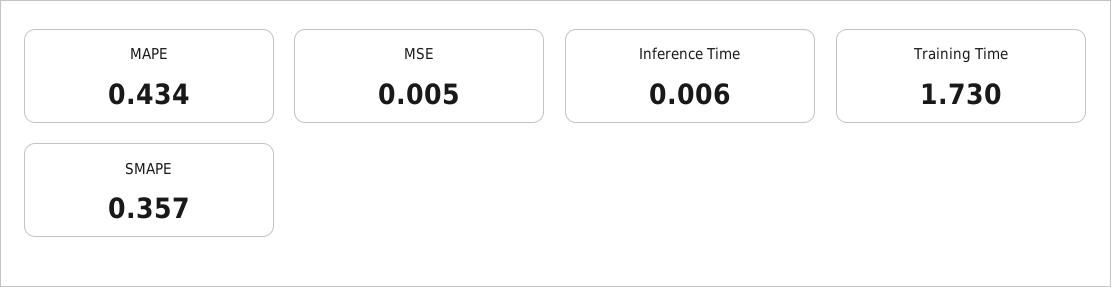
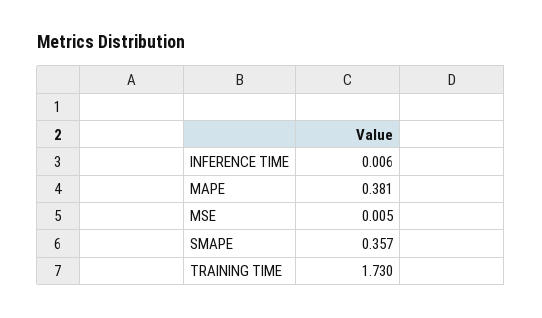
MAPE: 0.434 -> 0.381

